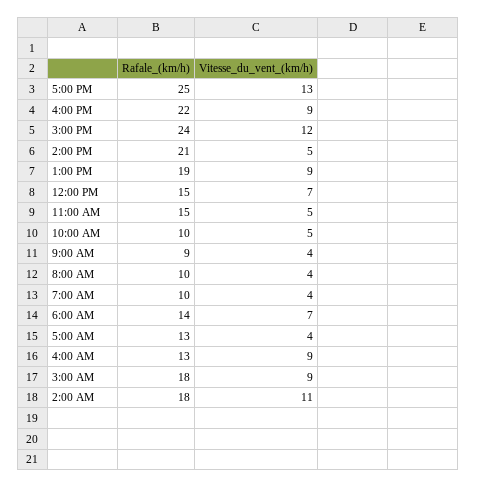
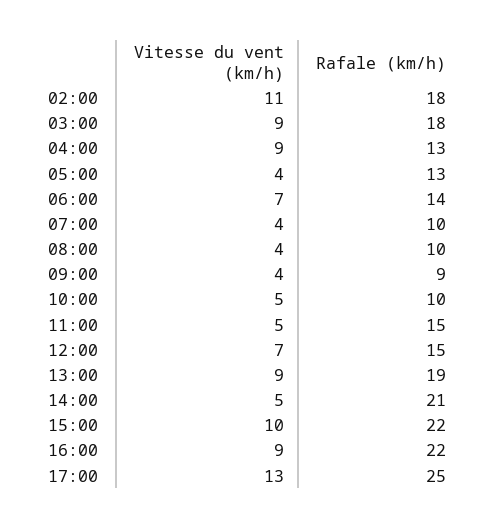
Rafale_(km/h), 3:00 PM: 24 -> 22
Vitesse_du_vent_(km/h), 3:00 PM: 12 -> 10

